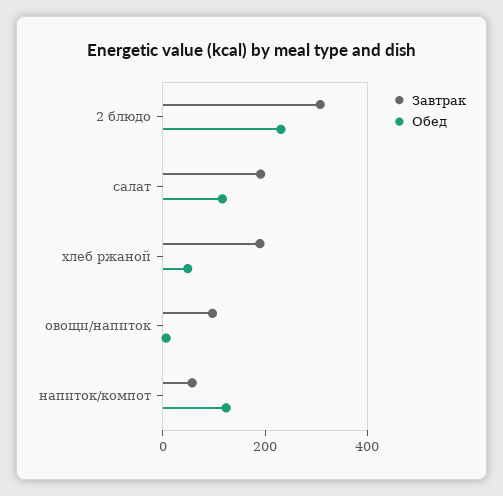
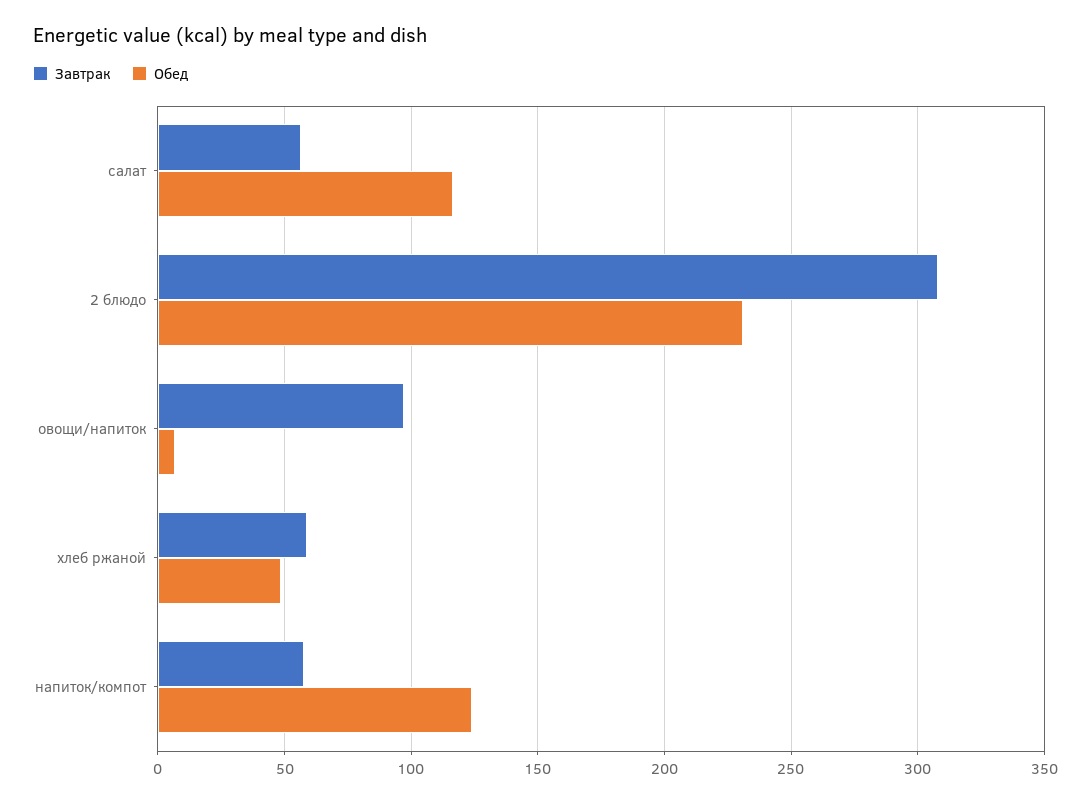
Завтрак, салат: 200 -> 55
Завтрак, хлеб ржаной: 200 -> 60

